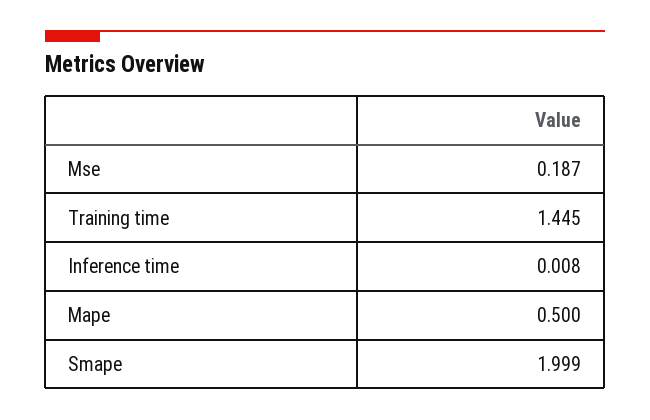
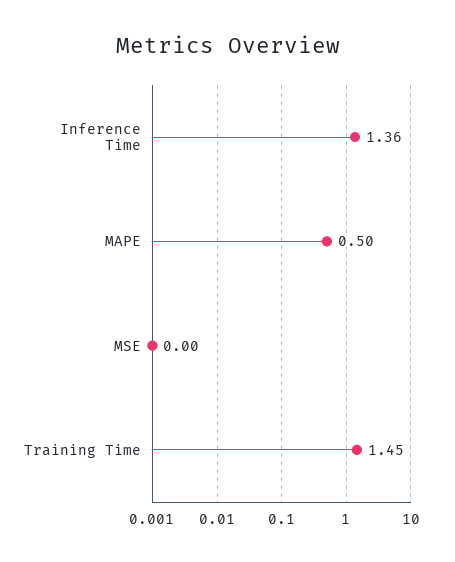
Mse: 0.187 -> 0
Inference time: 0.008 -> 1.36
Smape: 1.999 -> none

